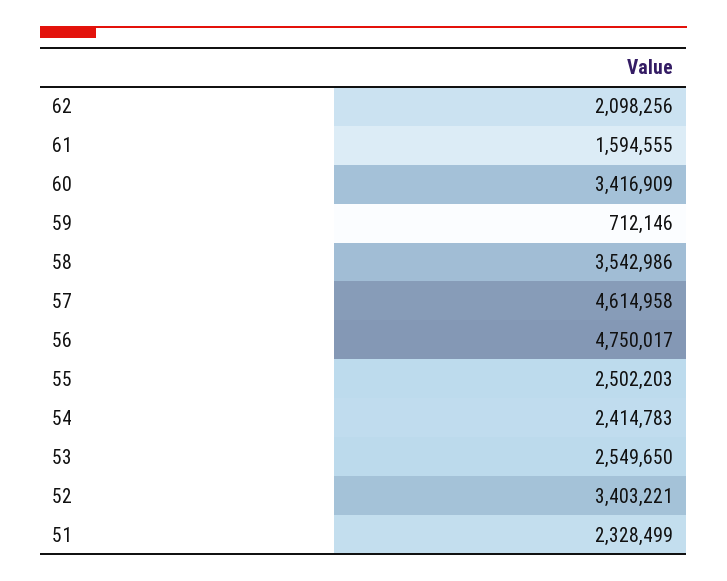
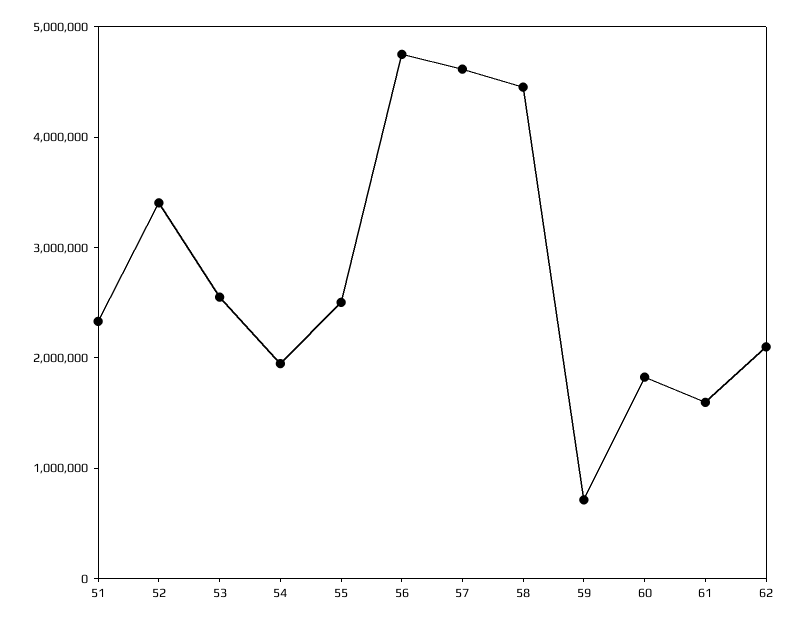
60: 3416909 -> 1800000
58: 3542986 -> 4400000
54: 2414783 -> 2000000

